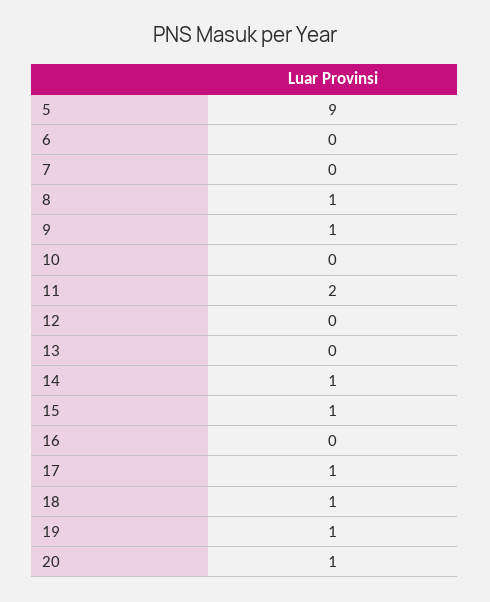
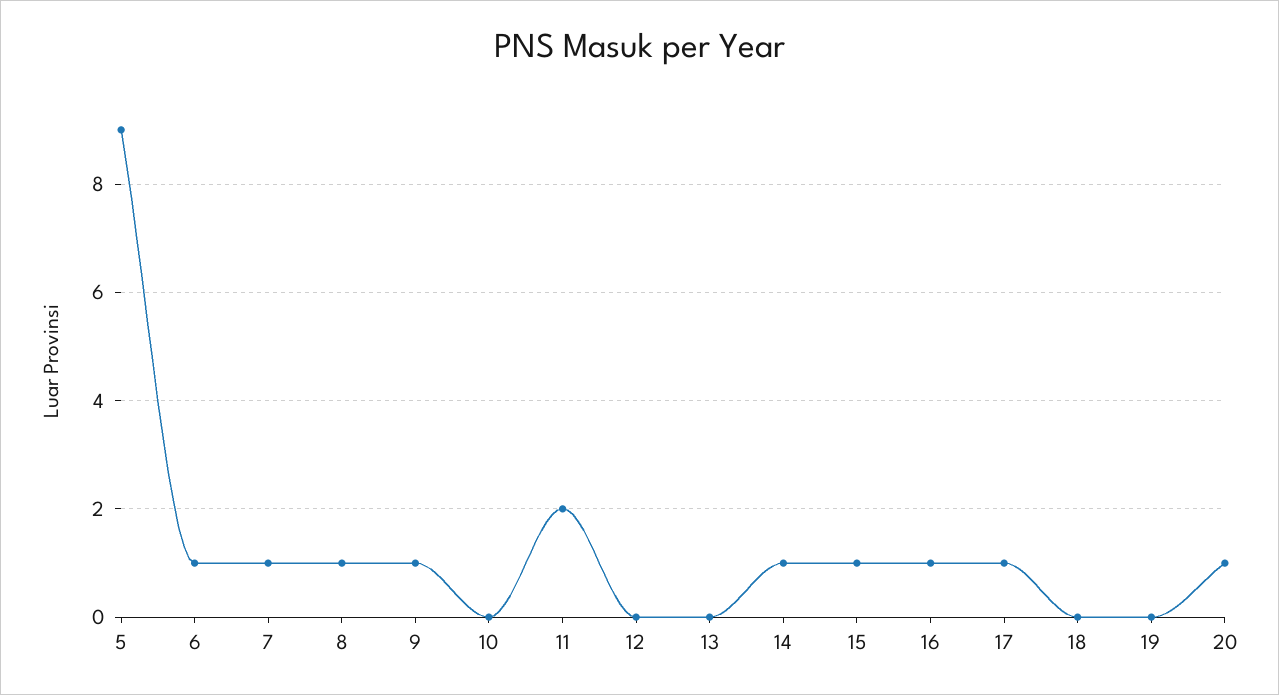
6: 0 -> 1
7: 0 -> 1
16: 0 -> 1
18: 1 -> 0
19: 1 -> 0

